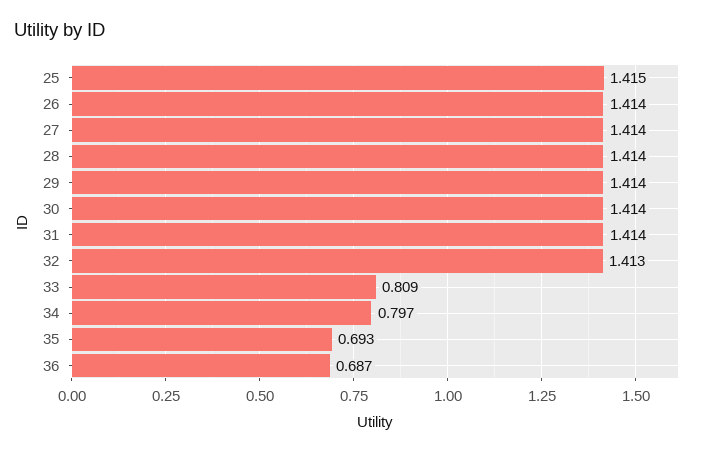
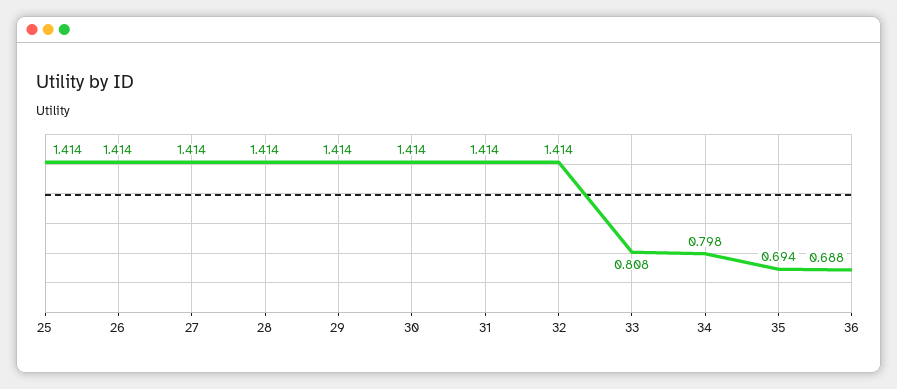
25: 1.415 -> 1.414
32: 1.413 -> 1.414
33: 0.809 -> 0.808
34: 0.797 -> 0.798
35: 0.693 -> 0.694
36: 0.687 -> 0.688

